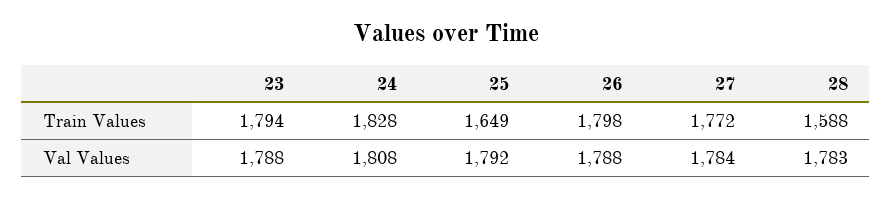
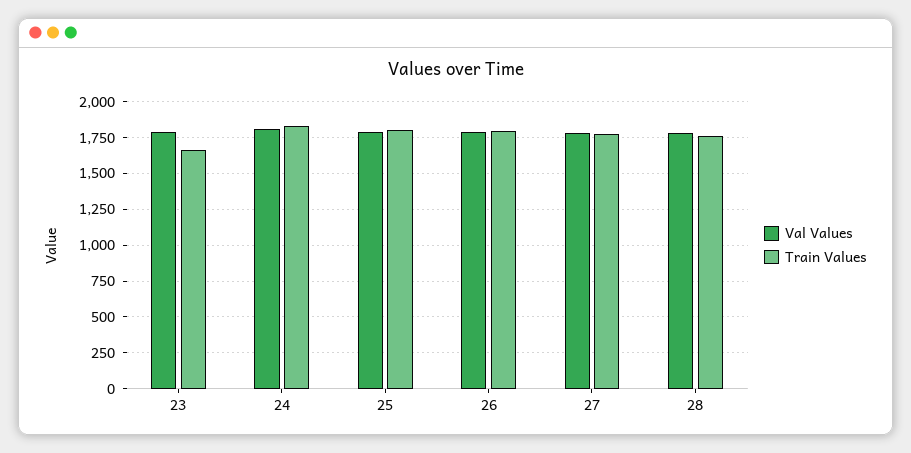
Train Values, 23: 1794 -> 1650
Train Values, 25: 1649 -> 1800
Train Values, 28: 1588 -> 1750

